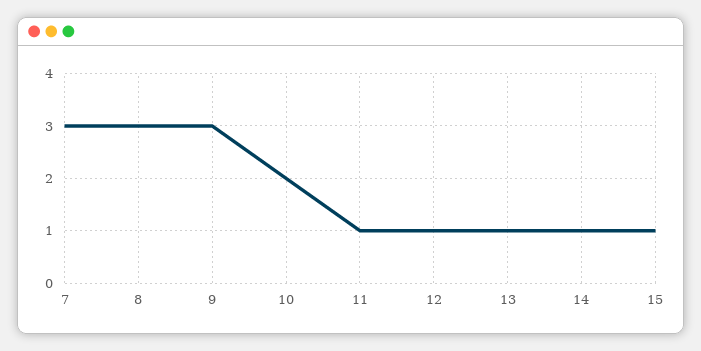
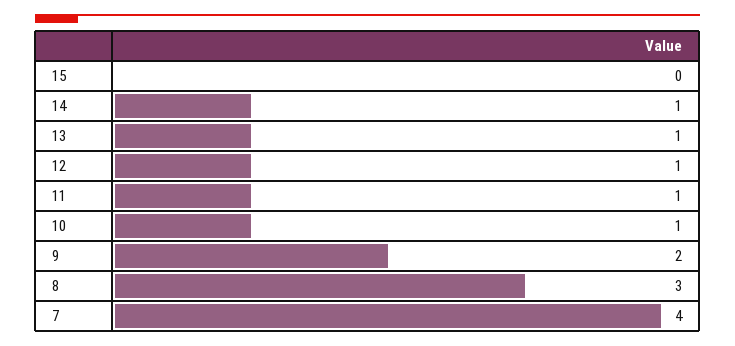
7: 3 -> 4
9: 3 -> 2
10: 2 -> 1
15: 1 -> 0

